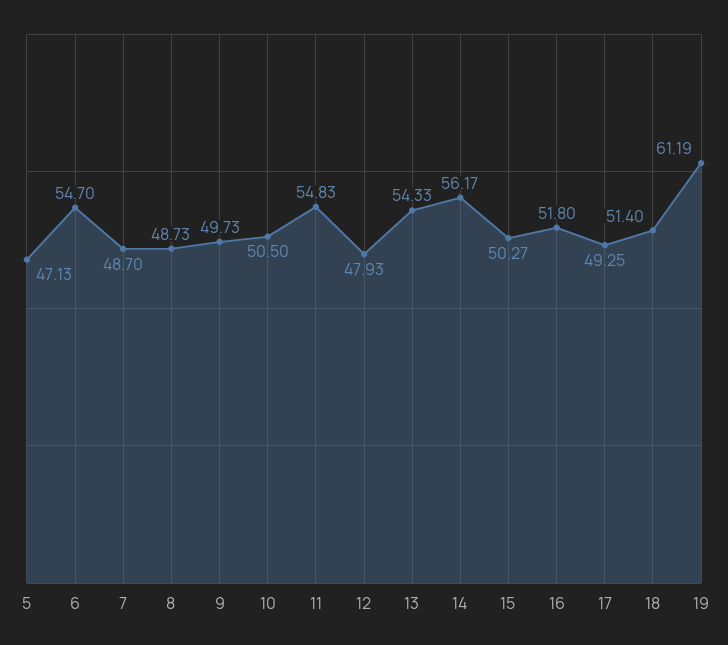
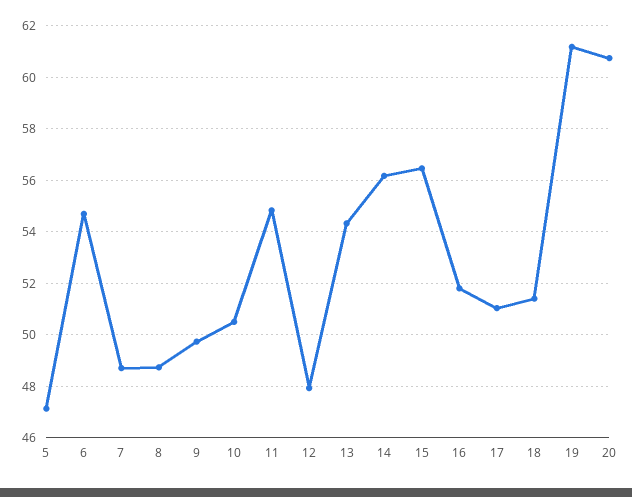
15: 50.27 -> 56.5
17: 49.25 -> 51
20: none -> 60.75

